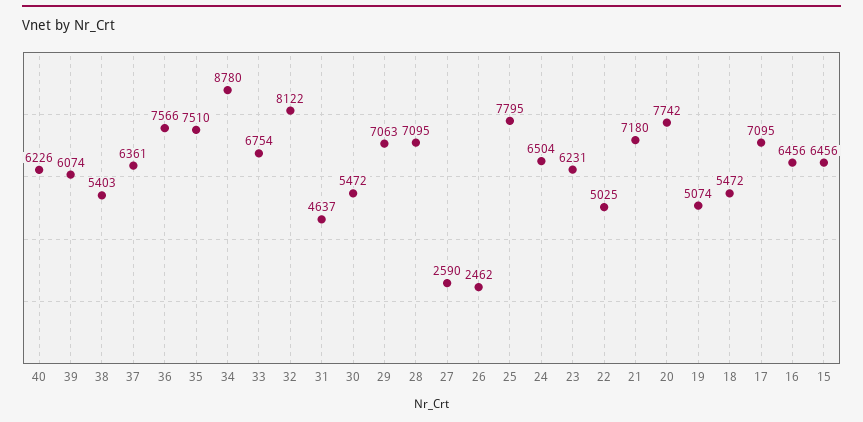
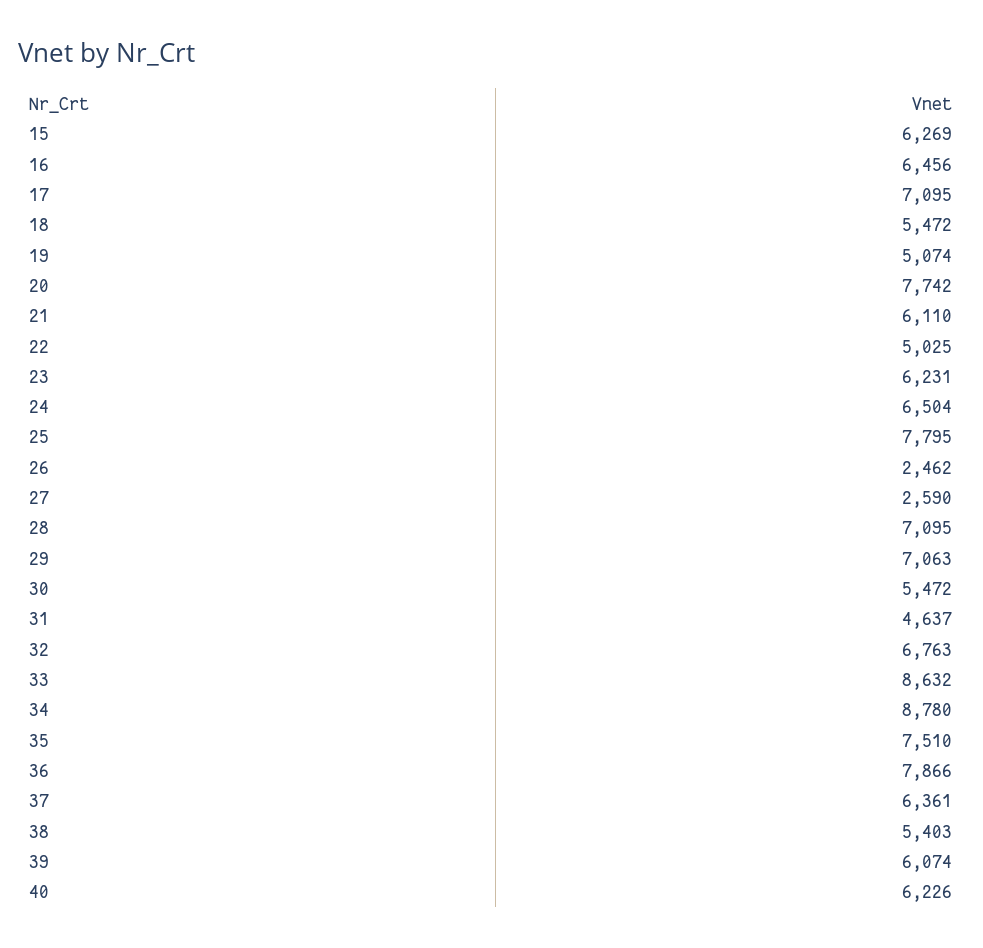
36: 7566 -> 7866
33: 6754 -> 8632
32: 8122 -> 6763
21: 7180 -> 6110
15: 6456 -> 6269

